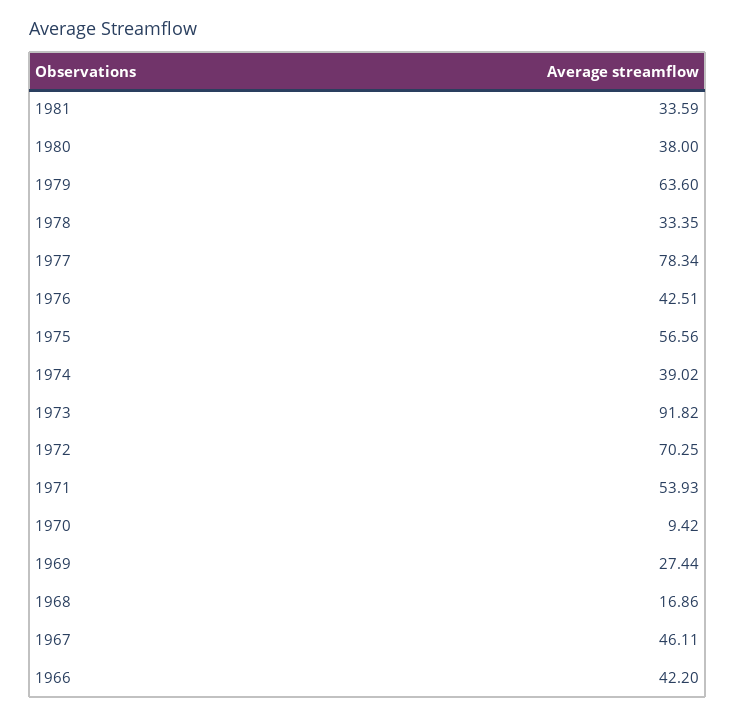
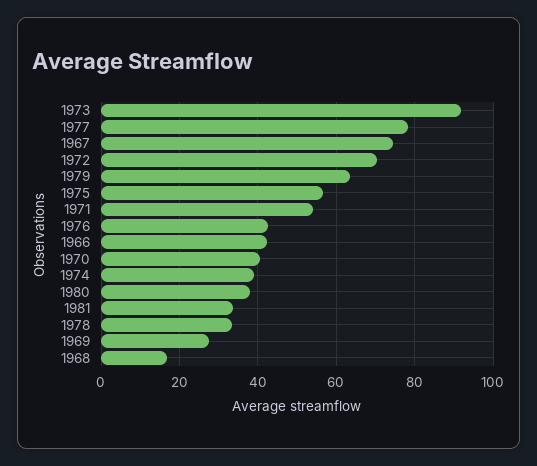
1970: 9.42 -> 40
1967: 46.11 -> 74

